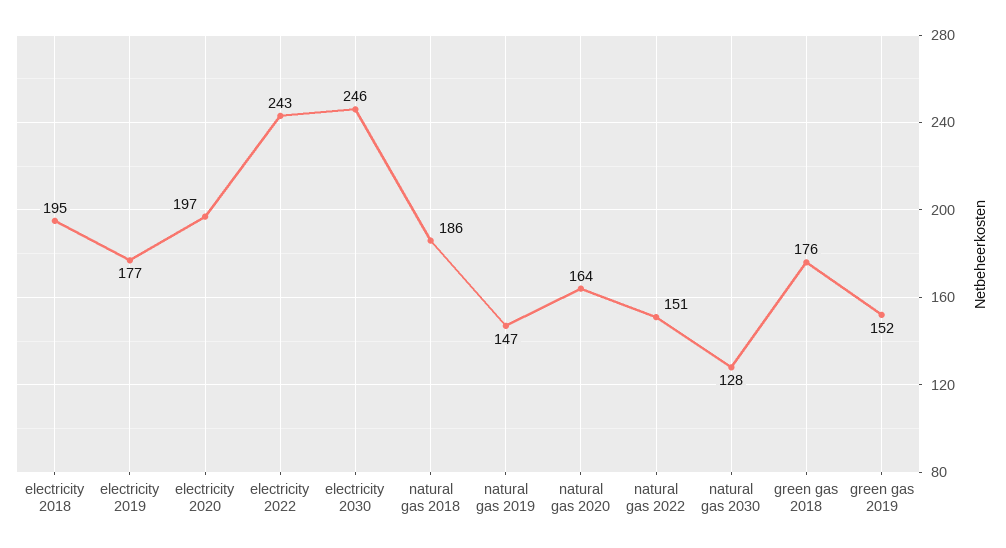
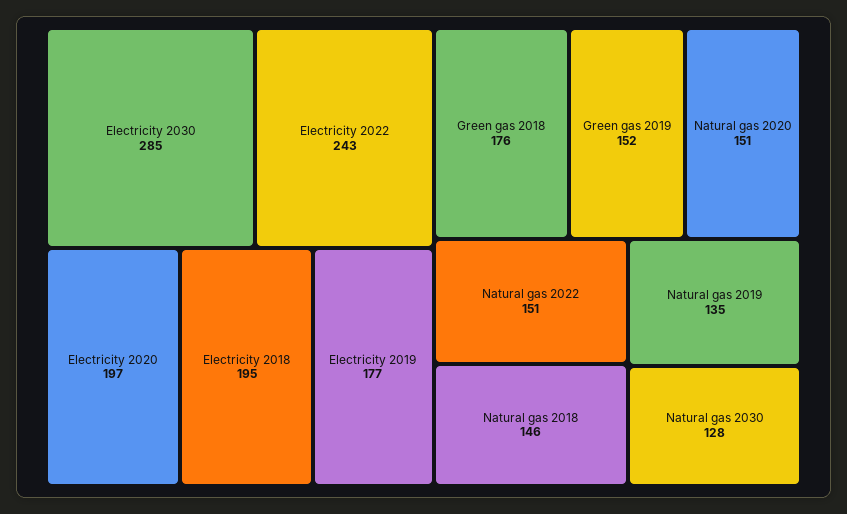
electricity 2030: 246 -> 285
natural gas 2018: 186 -> 146
natural gas 2019: 147 -> 135
natural gas 2020: 164 -> 151

